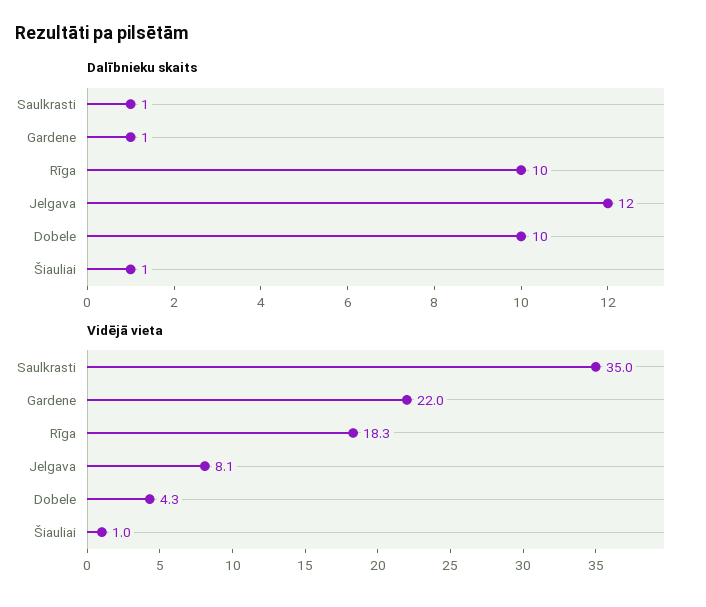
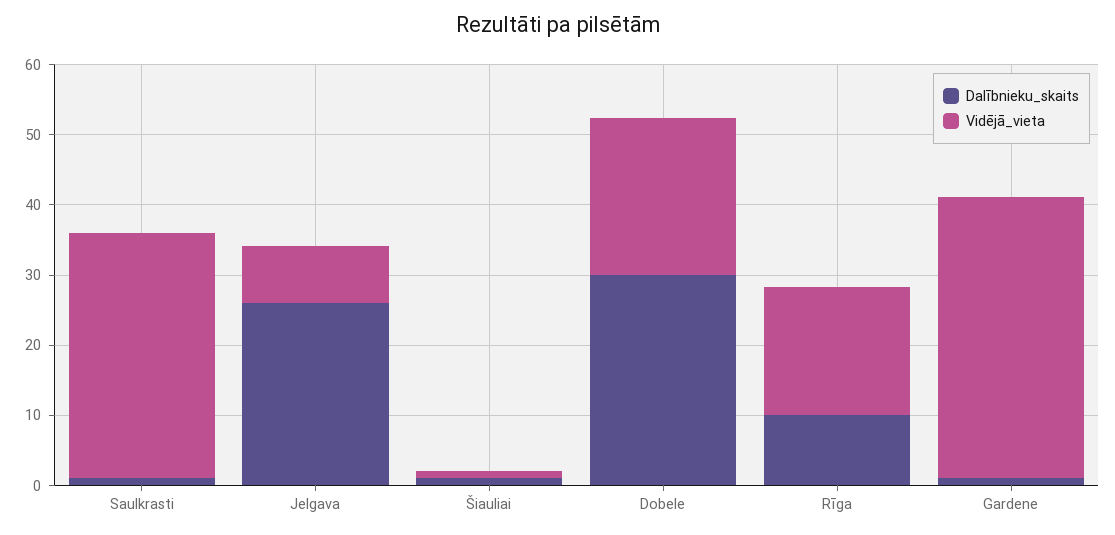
Dalībnieku skaits, Jelgava: 12 -> 26
Dalībnieku skaits, Dobele: 10 -> 30
Vidējā vieta, Gardene: 22 -> 40
Vidējā vieta, Dobele: 4.3 -> 22

